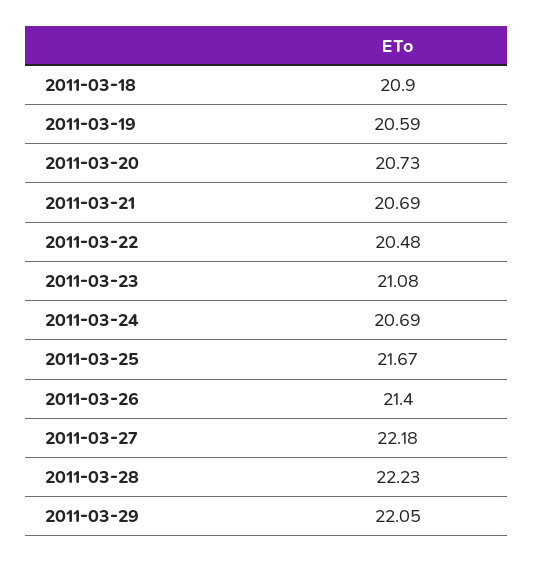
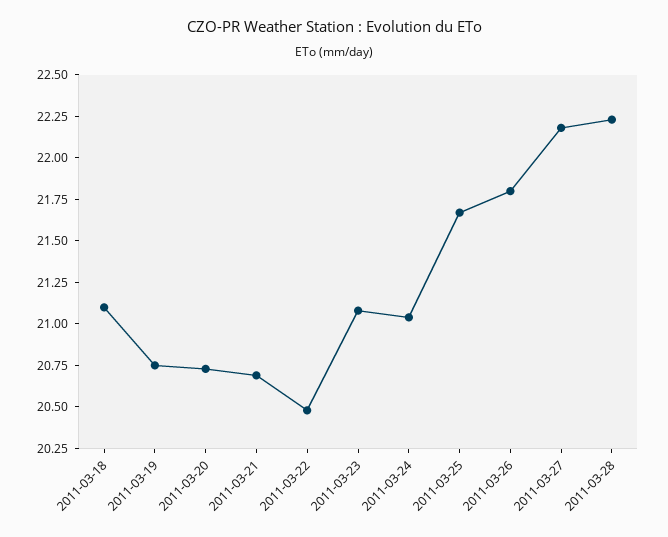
2011-03-18: 20.9 -> 21.1
2011-03-19: 20.59 -> 20.75
2011-03-24: 20.69 -> 21.05
2011-03-26: 21.4 -> 21.8
2011-03-29: 22.05 -> none

